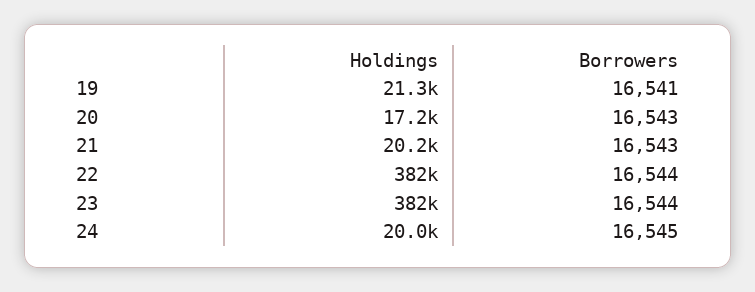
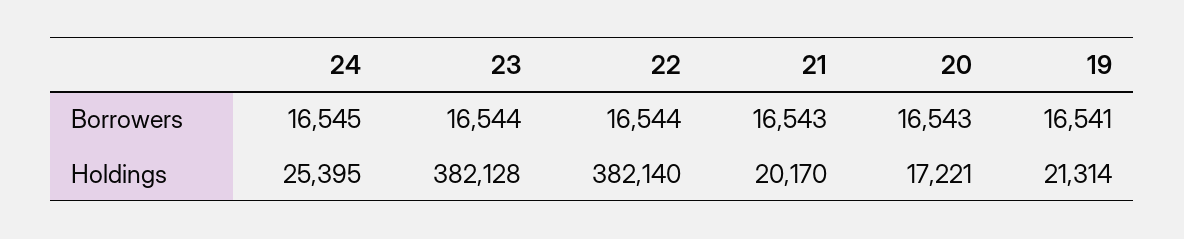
Holdings, 24: 20000 -> 25395

